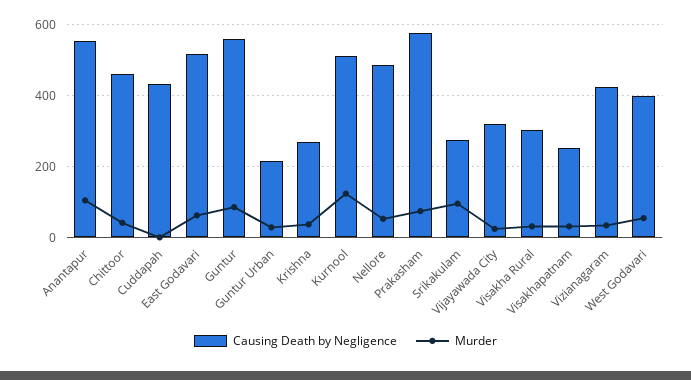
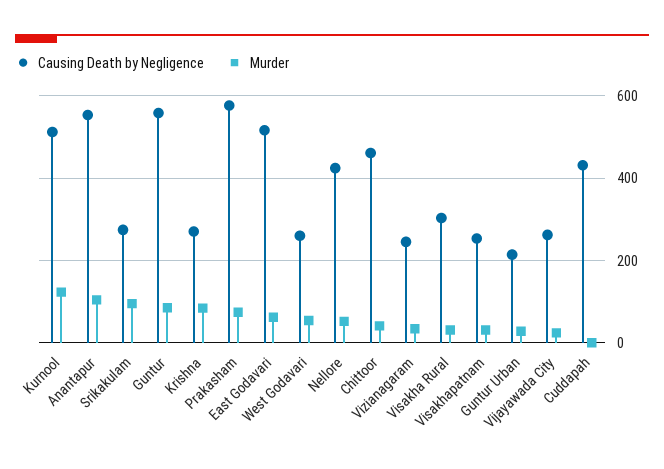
Murder, Krishna: 40 -> 80
Causing Death by Negligence, Nellore: 480 -> 420
Causing Death by Negligence, Vijayawada City: 320 -> 260
Causing Death by Negligence, Vizianagaram: 420 -> 240
Causing Death by Negligence, West Godavari: 400 -> 260

